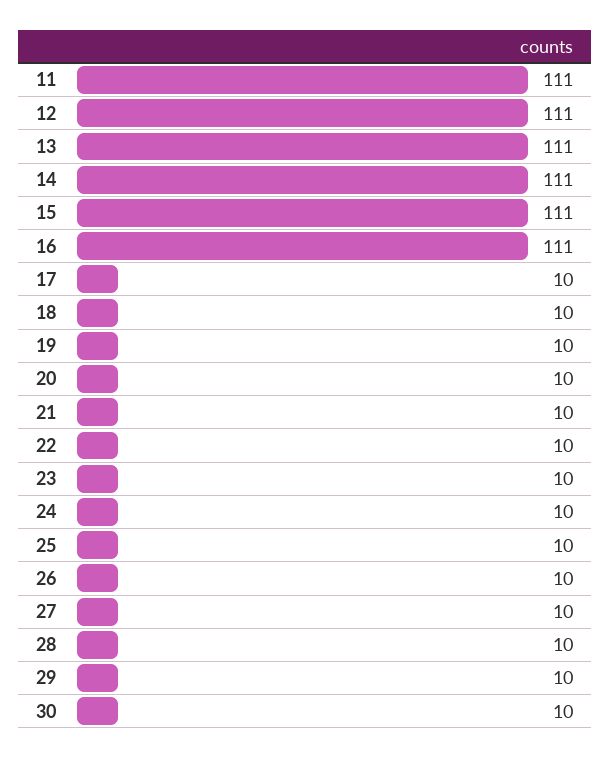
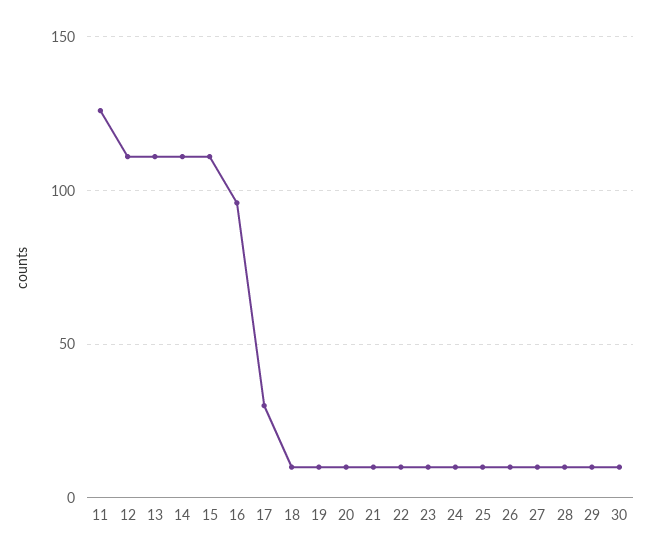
11: 111 -> 125
16: 111 -> 95
17: 10 -> 30

